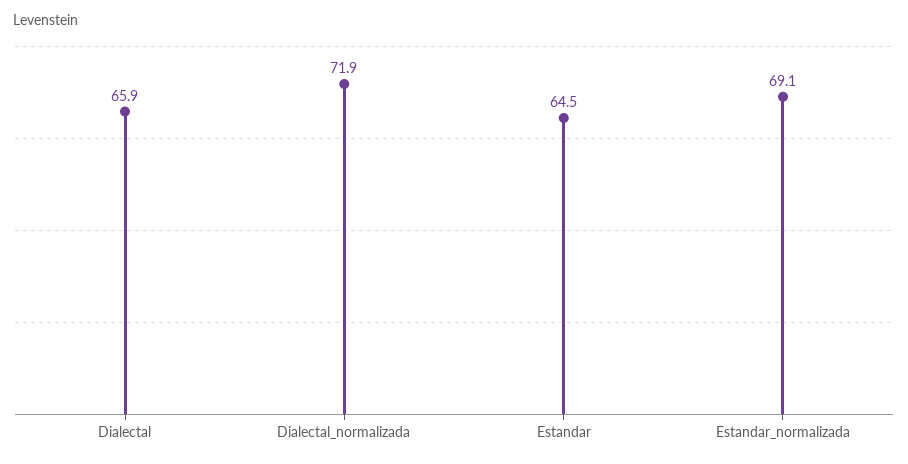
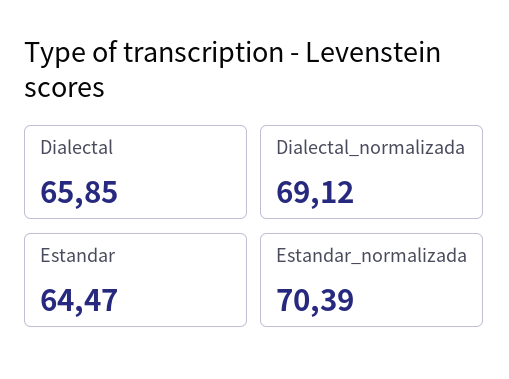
Dialectal_normalizada: 71.9 -> 69.12
Estandar_normalizada: 69.1 -> 70.39

